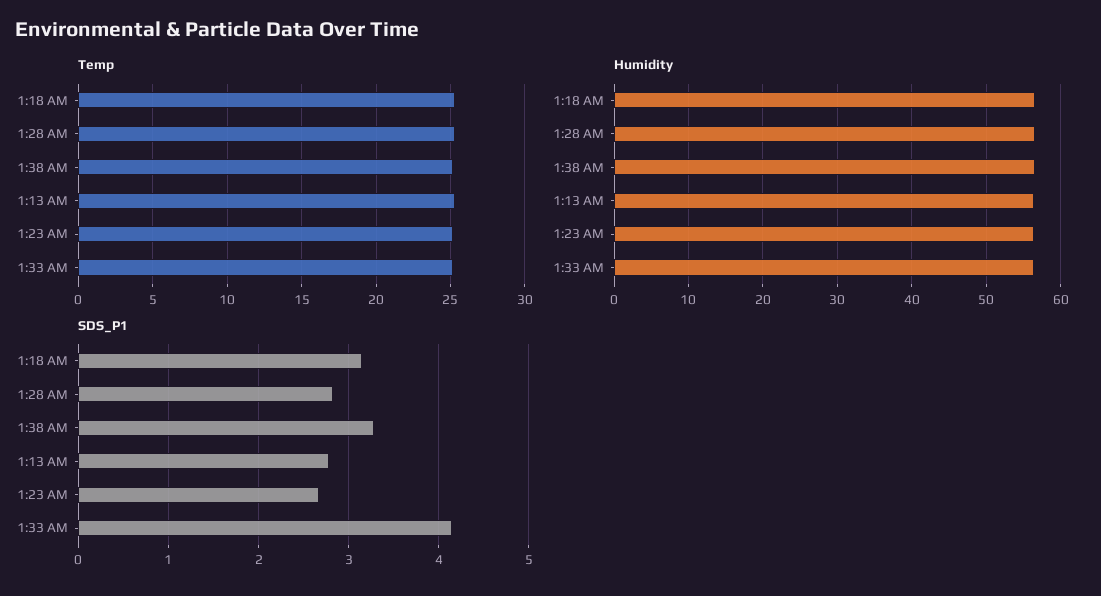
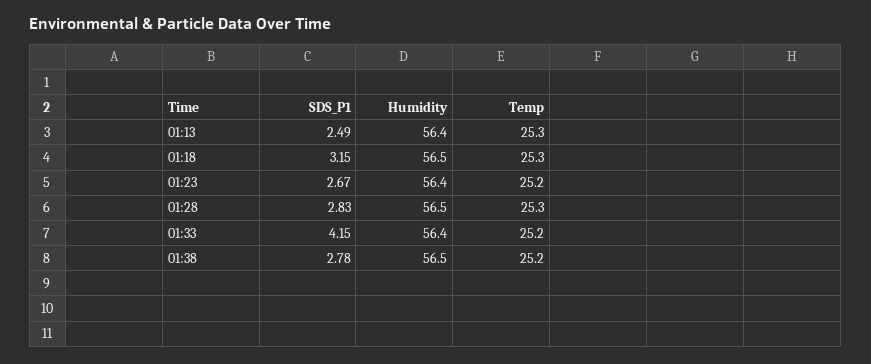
SDS_P1, 1:38 AM: 3.3 -> 2.78
SDS_P1, 1:13 AM: 2.8 -> 2.49

